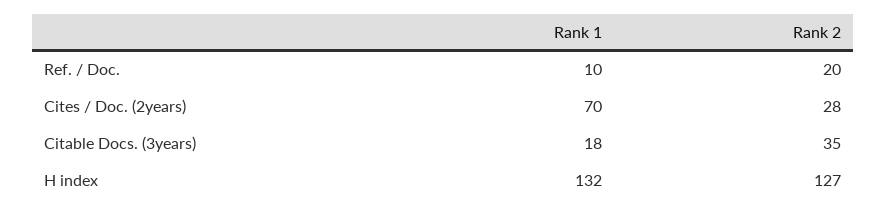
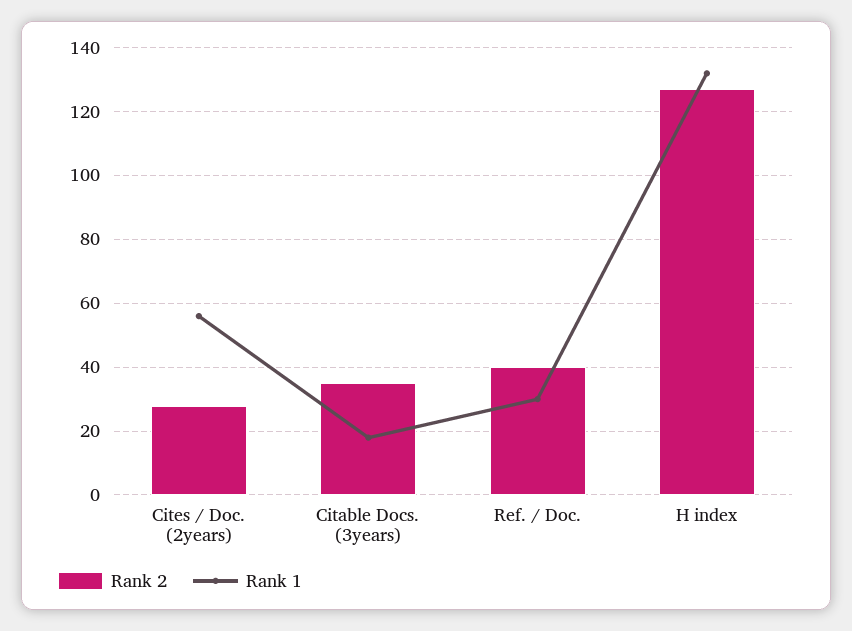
Rank 1, Ref. / Doc.: 10 -> 30
Rank 2, Ref. / Doc.: 20 -> 40
Rank 1, Cites / Doc. (2years): 70 -> 55

